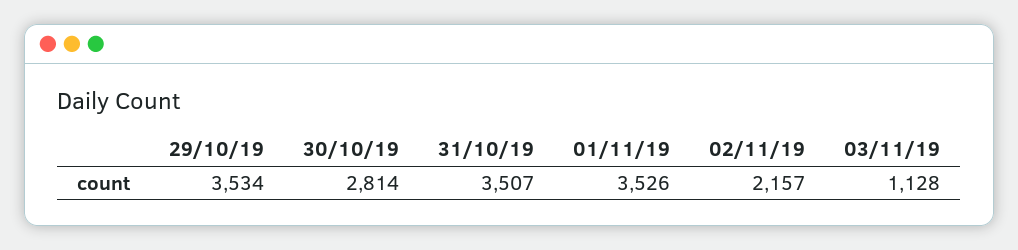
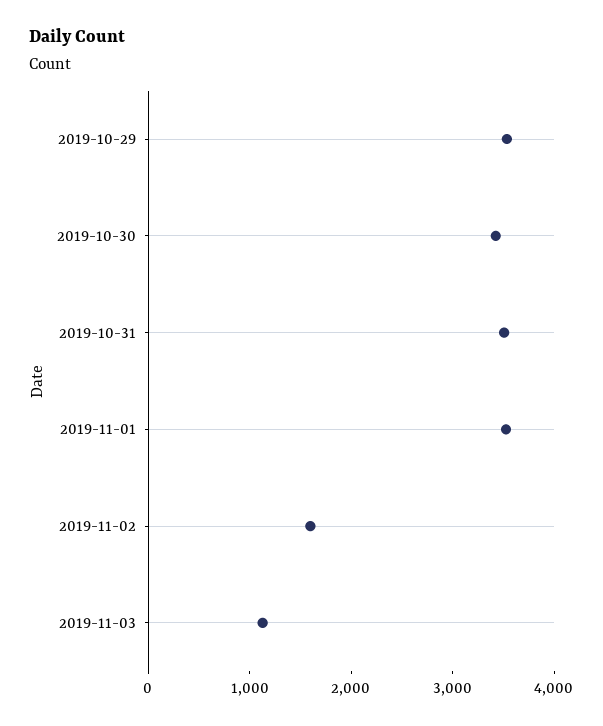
30/10/19: 2814 -> 3400
02/11/19: 2157 -> 1600

